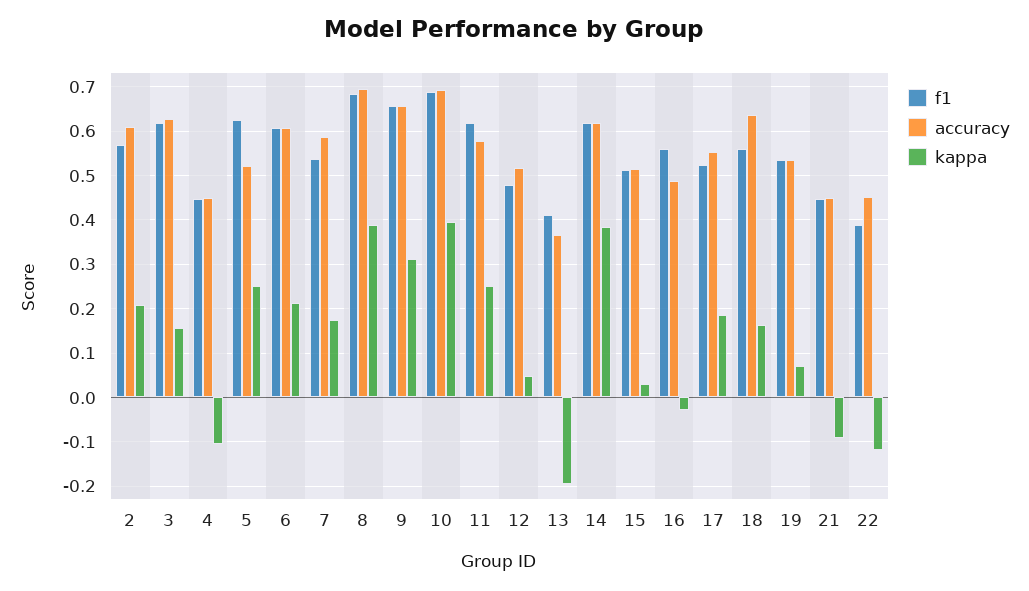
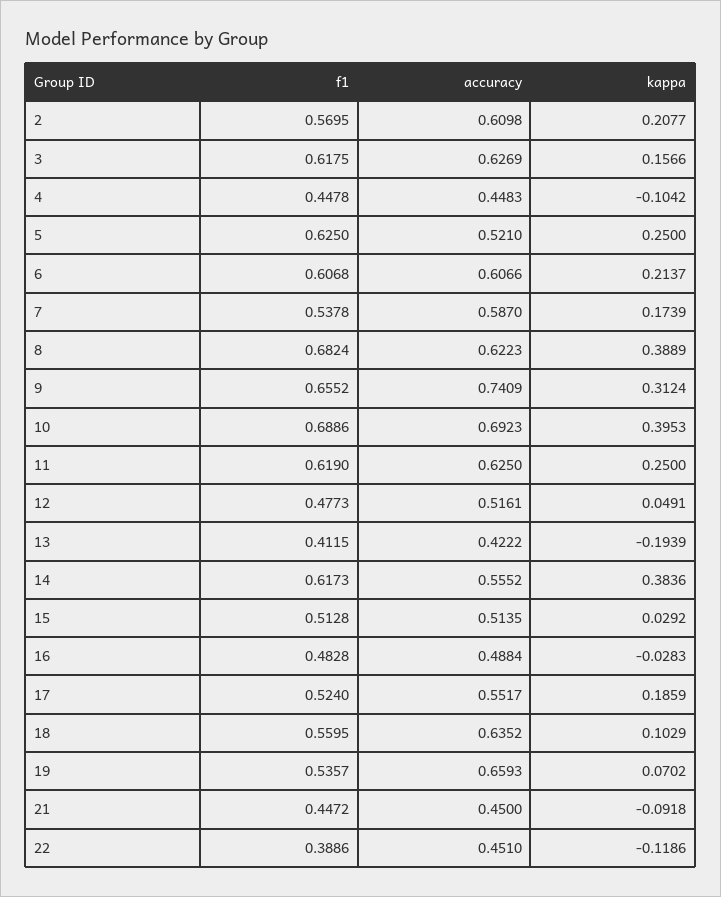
accuracy, 8: 0.7 -> 0.6223
accuracy, 9: 0.66 -> 0.7409
accuracy, 11: 0.58 -> 0.625
accuracy, 13: 0.36 -> 0.4222
accuracy, 14: 0.62 -> 0.5552
f1, 16: 0.56 -> 0.4828
kappa, 18: 0.16 -> 0.1029
accuracy, 19: 0.54 -> 0.6593

